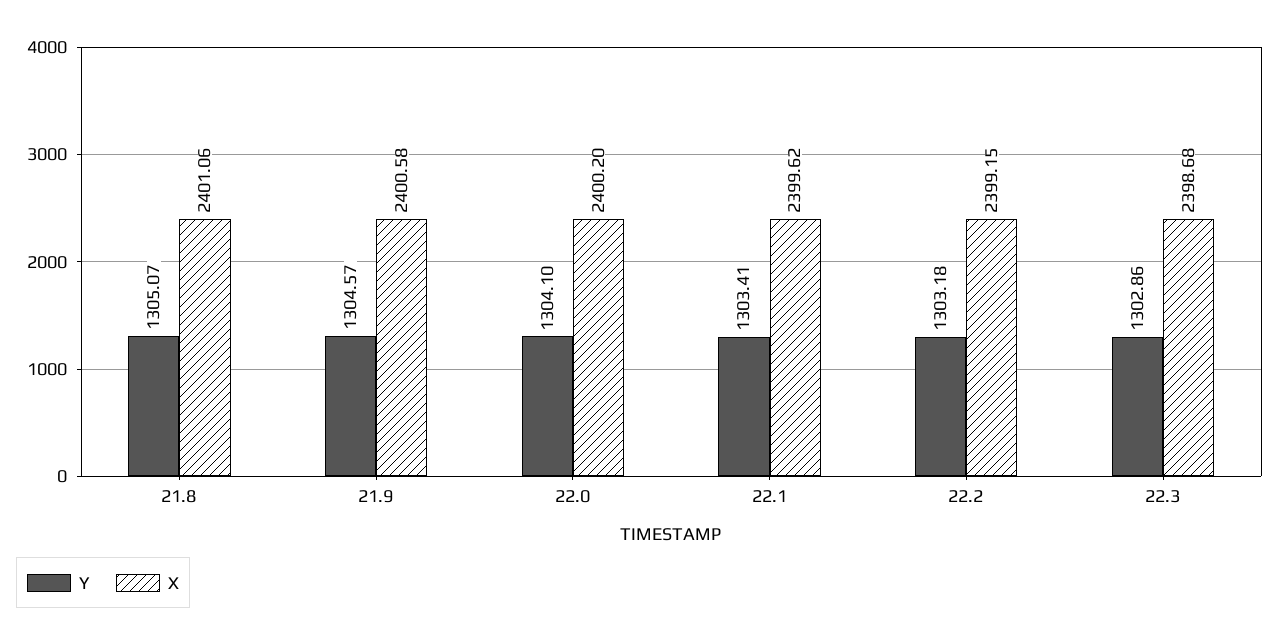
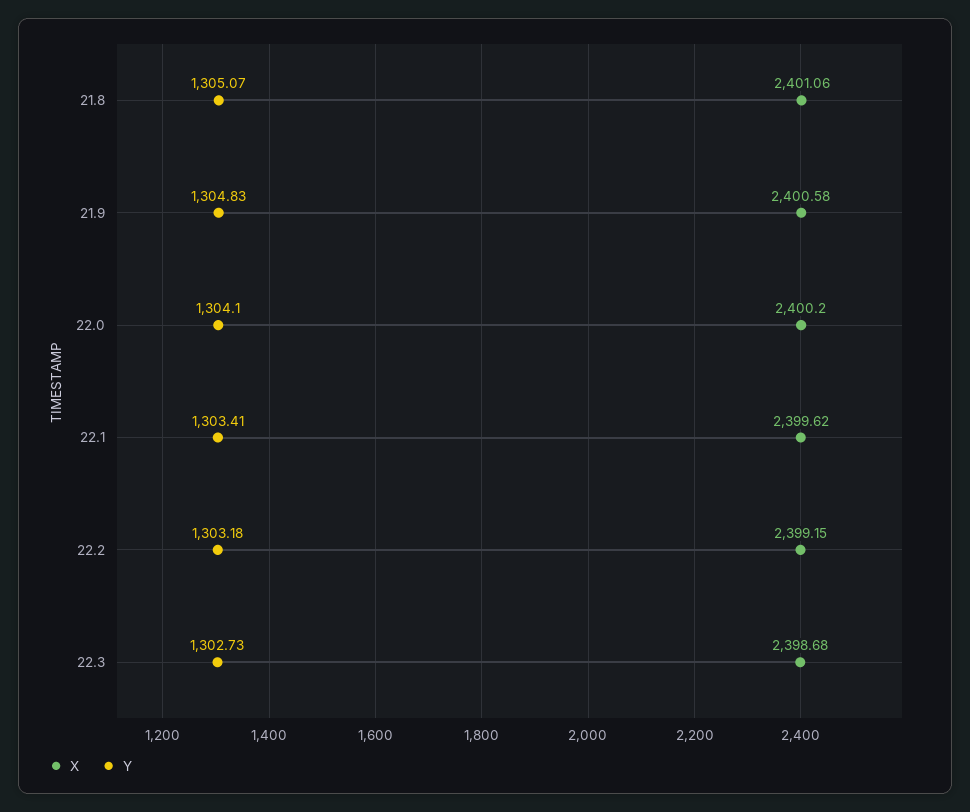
Y, 21.9: 1304.57 -> 1304.83
Y, 22.3: 1302.86 -> 1302.73

